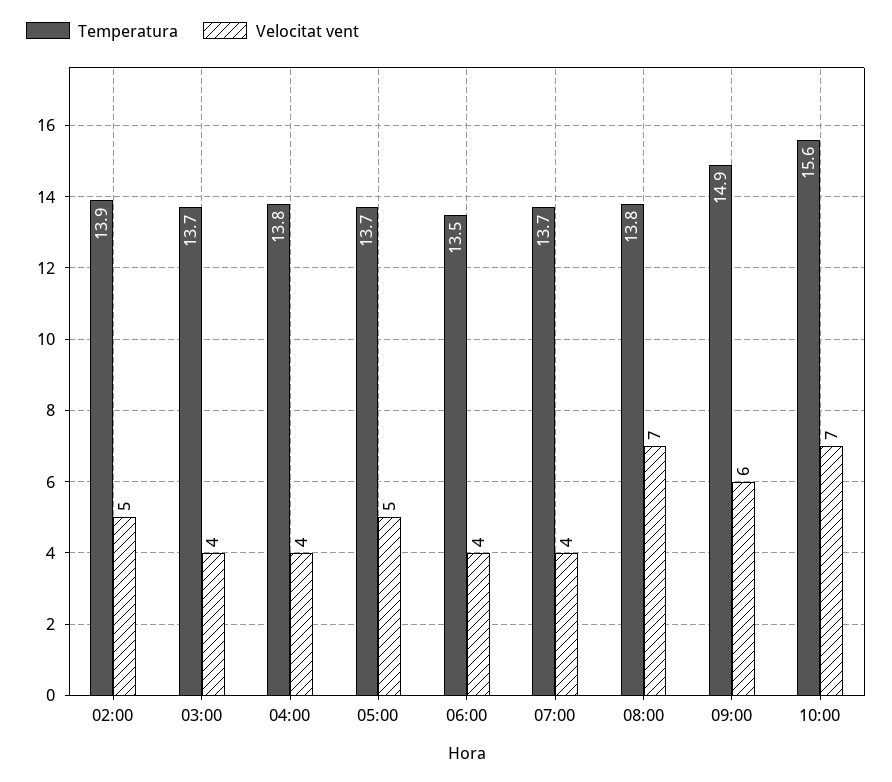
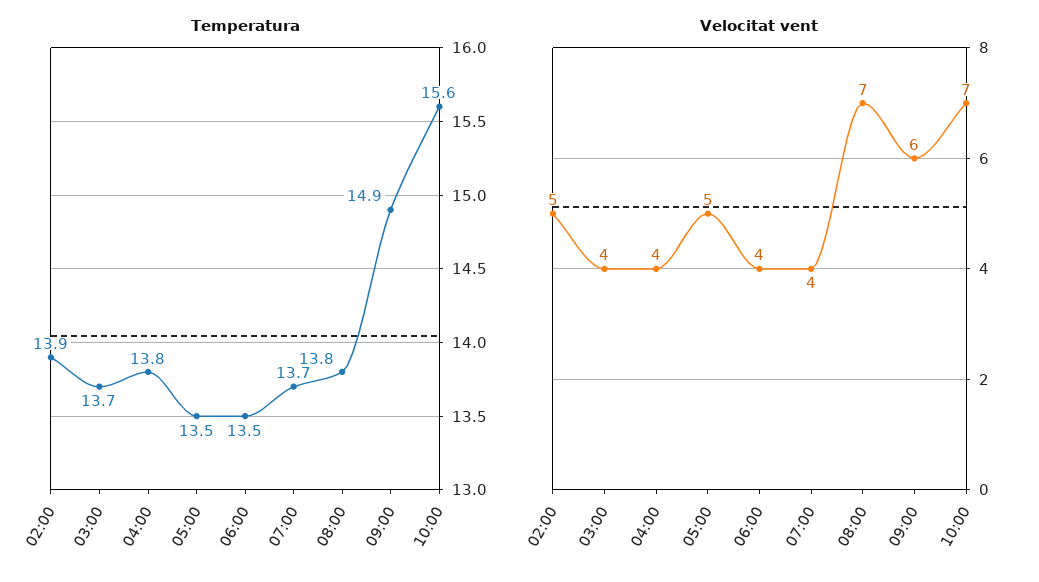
Temperatura, 05:00: 13.7 -> 13.5

